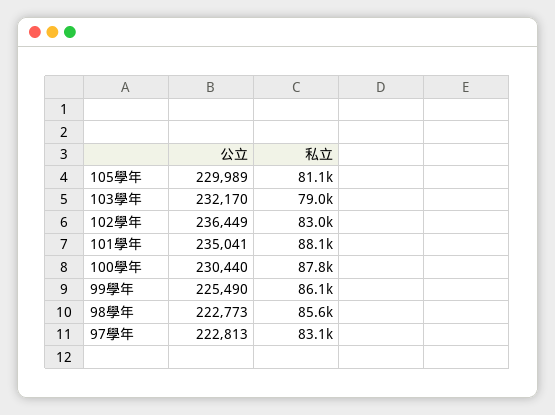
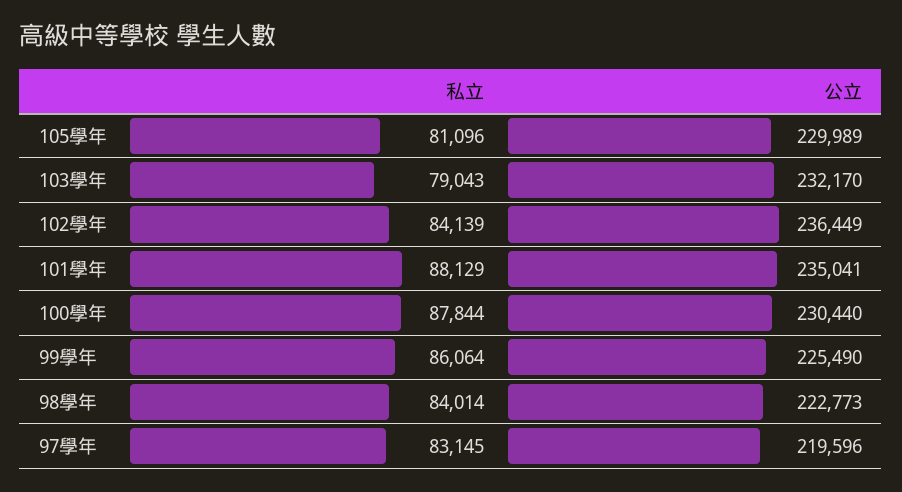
私立, 102學年: 83000 -> 84139
私立, 98學年: 85600 -> 84014
公立, 97學年: 222813 -> 219596

